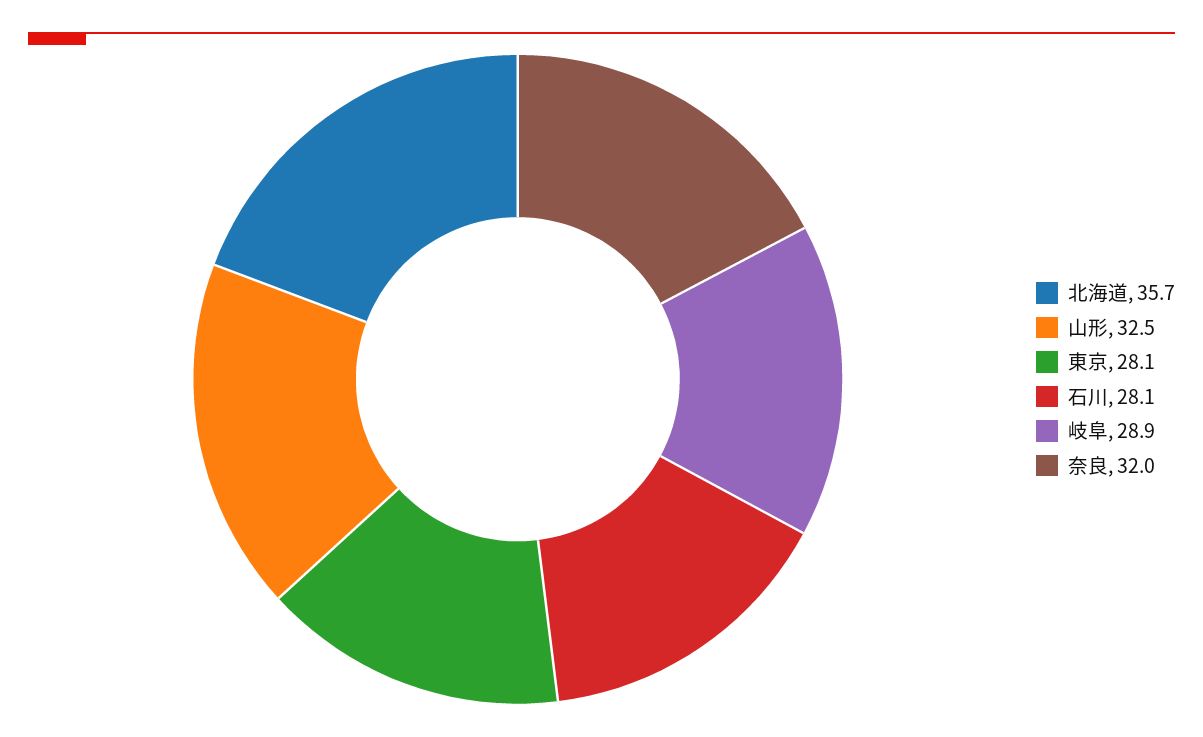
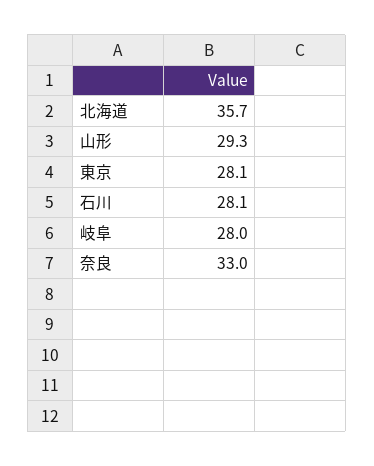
山形: 32.5 -> 29.3
岐阜: 28.9 -> 28
奈良: 32 -> 33

